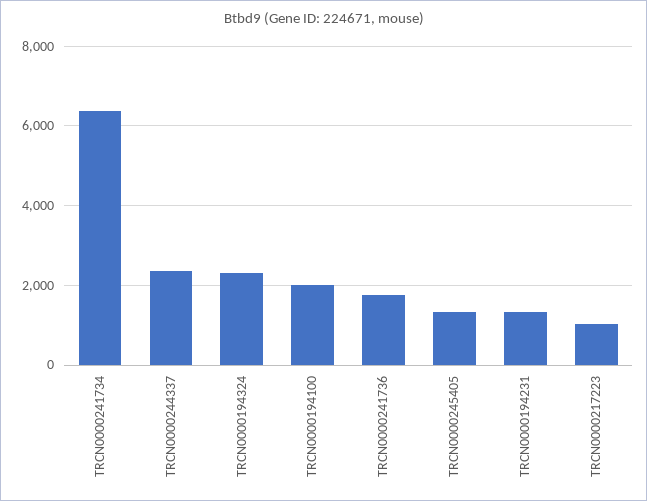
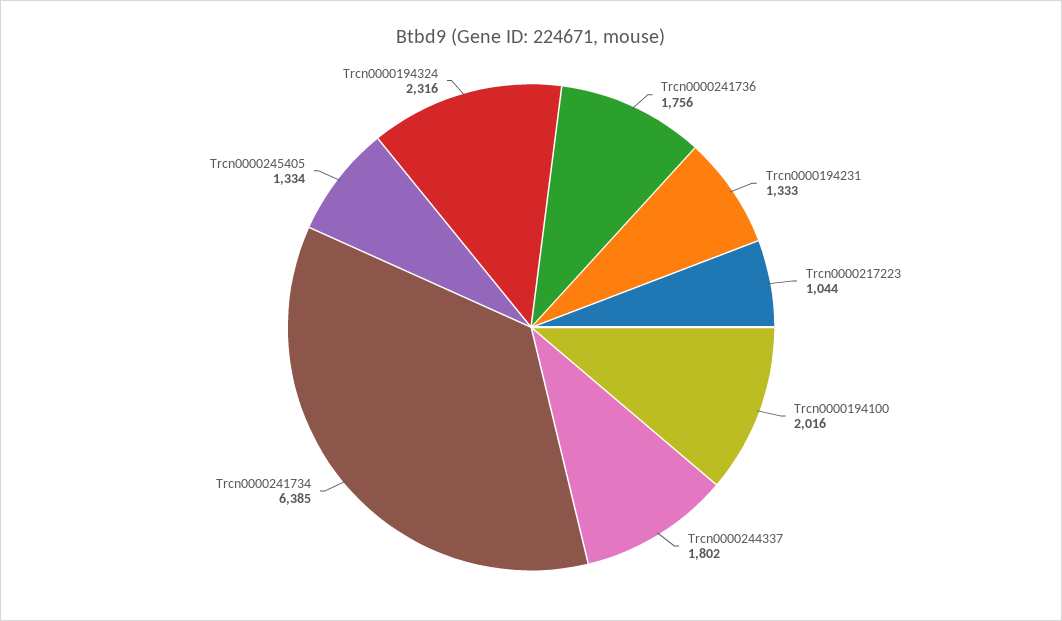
TRCN0000244337: 2400 -> 1802

